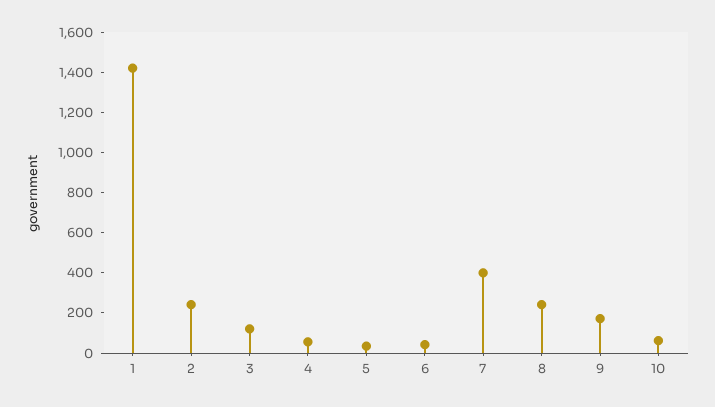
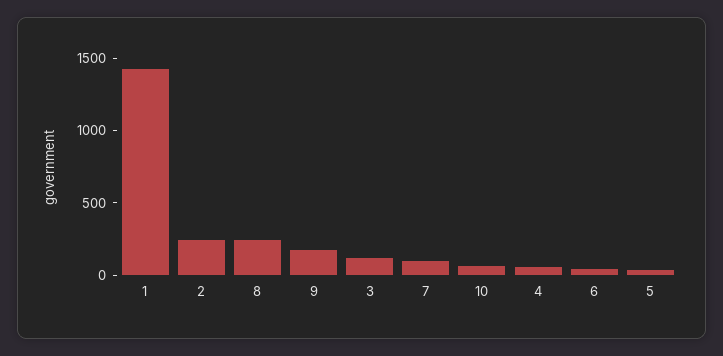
7: 400 -> 100

